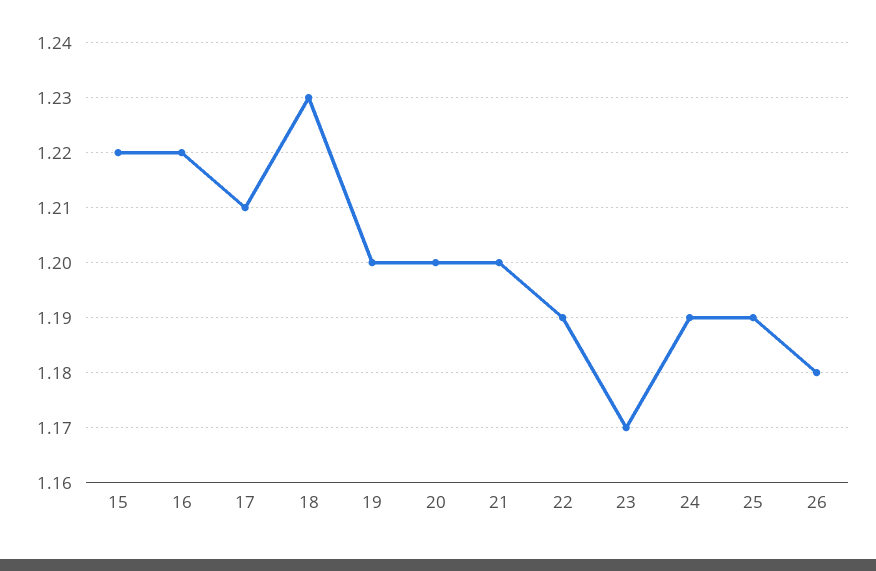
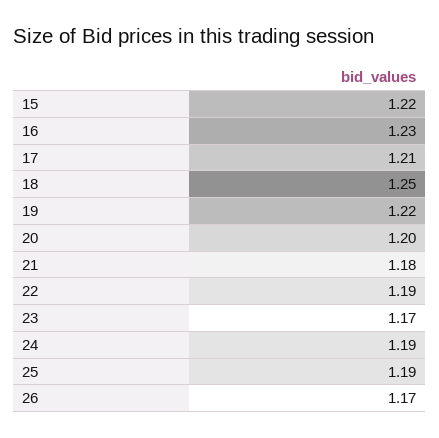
16: 1.22 -> 1.23
18: 1.23 -> 1.25
19: 1.2 -> 1.22
21: 1.2 -> 1.18
26: 1.18 -> 1.17

